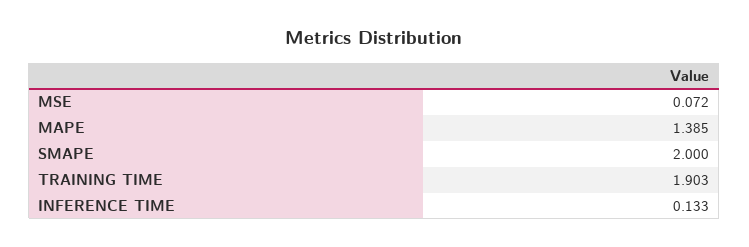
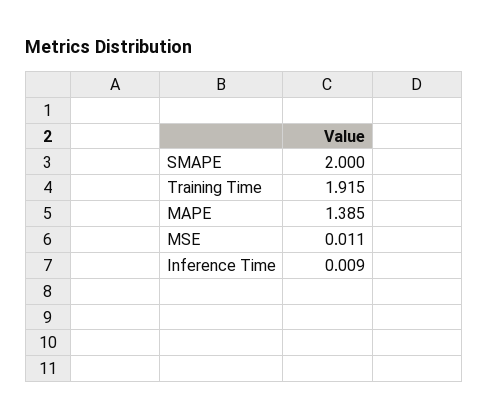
MSE: 0.072 -> 0.011
TRAINING TIME: 1.903 -> 1.915
INFERENCE TIME: 0.133 -> 0.009

